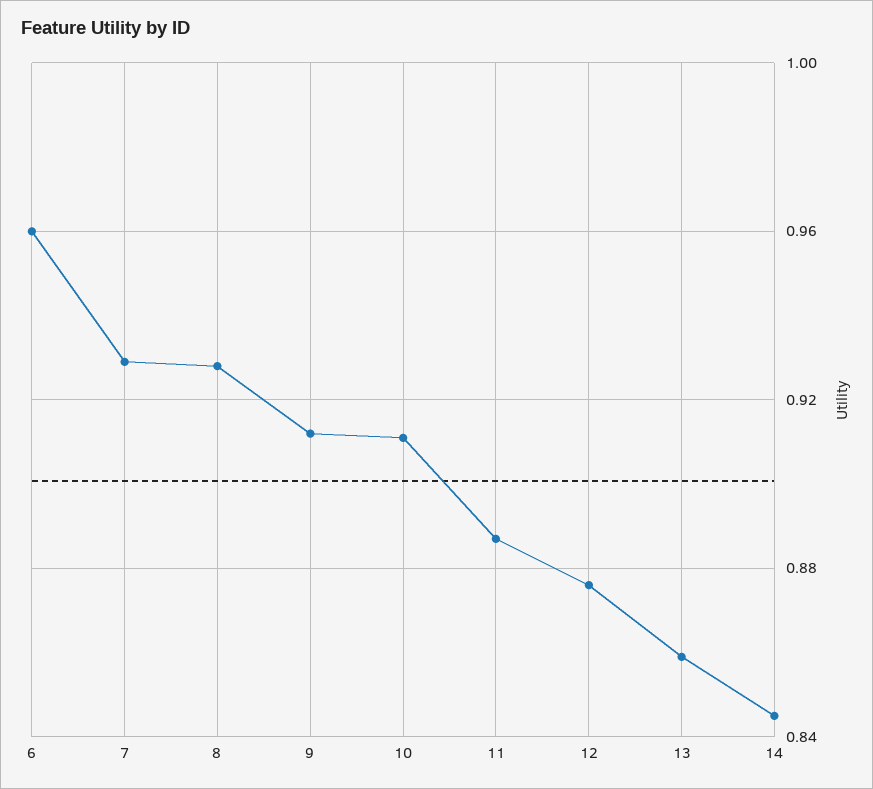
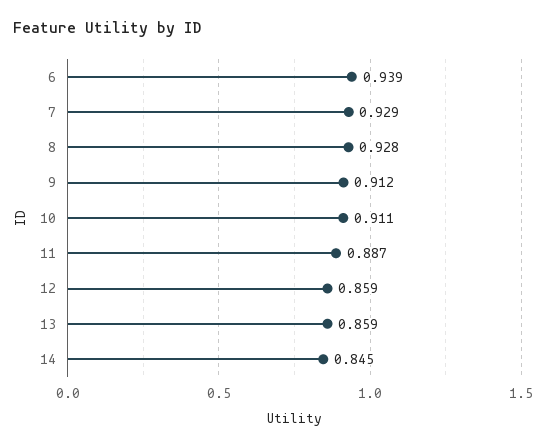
6: 0.96 -> 0.939
12: 0.875 -> 0.859

